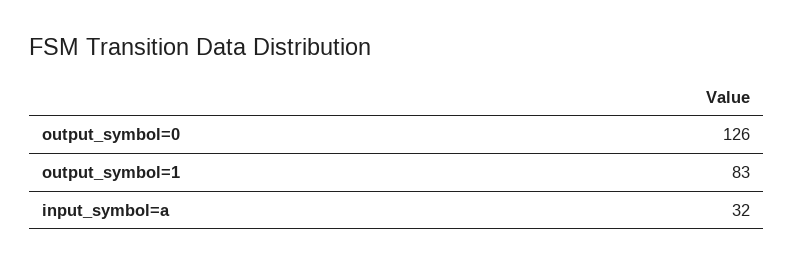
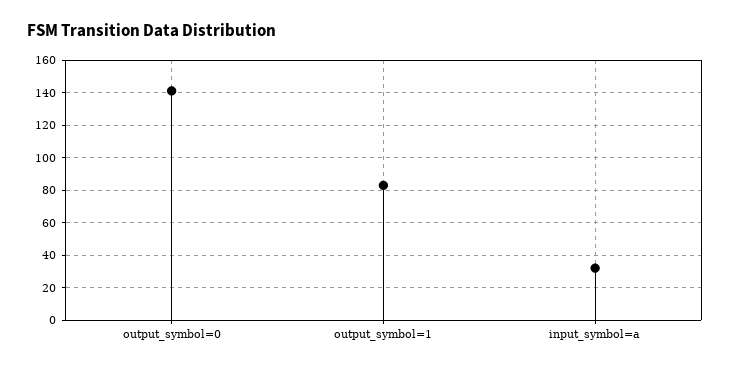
output_symbol=0: 126 -> 140

